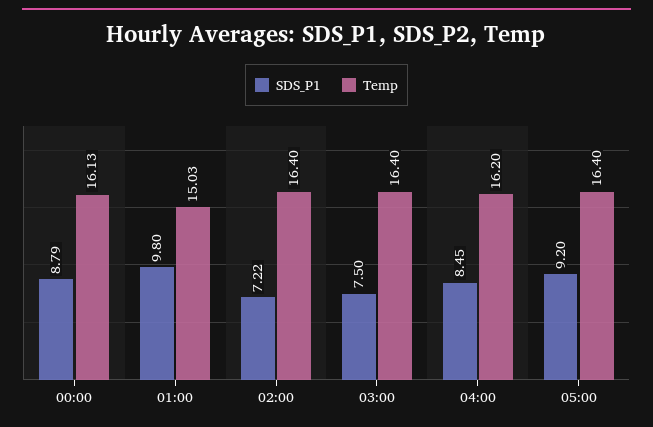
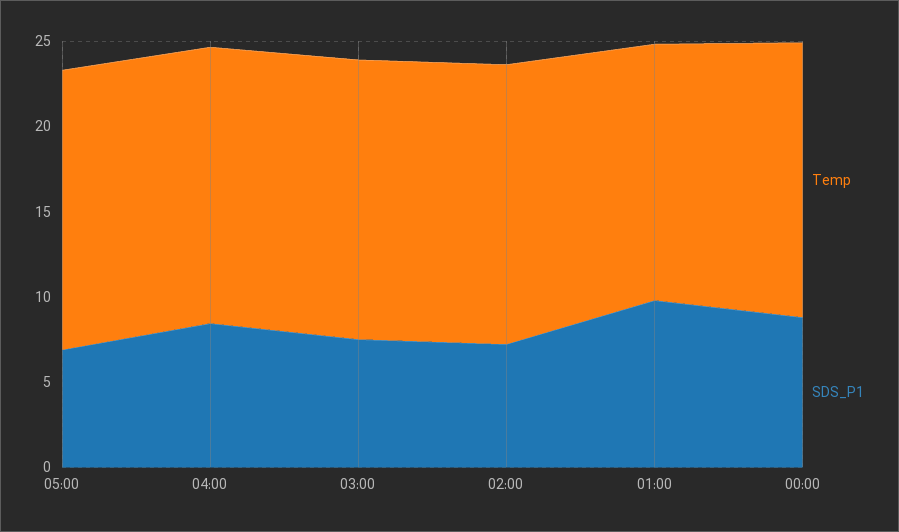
SDS_P1, 05:00: 9.2 -> 7

